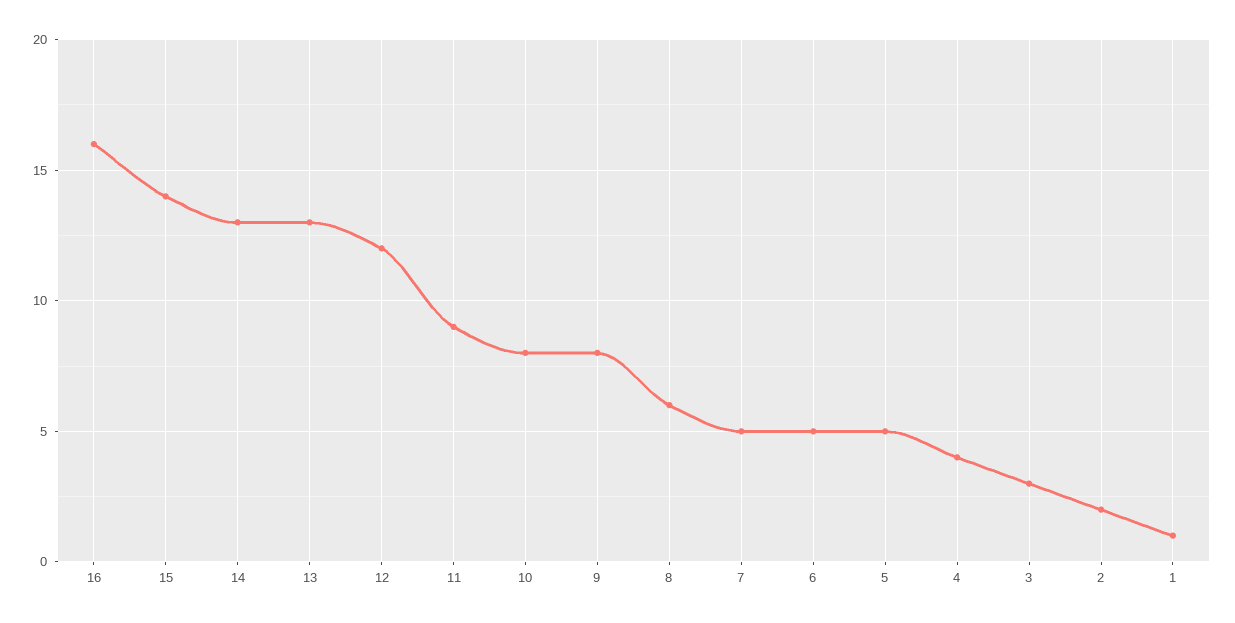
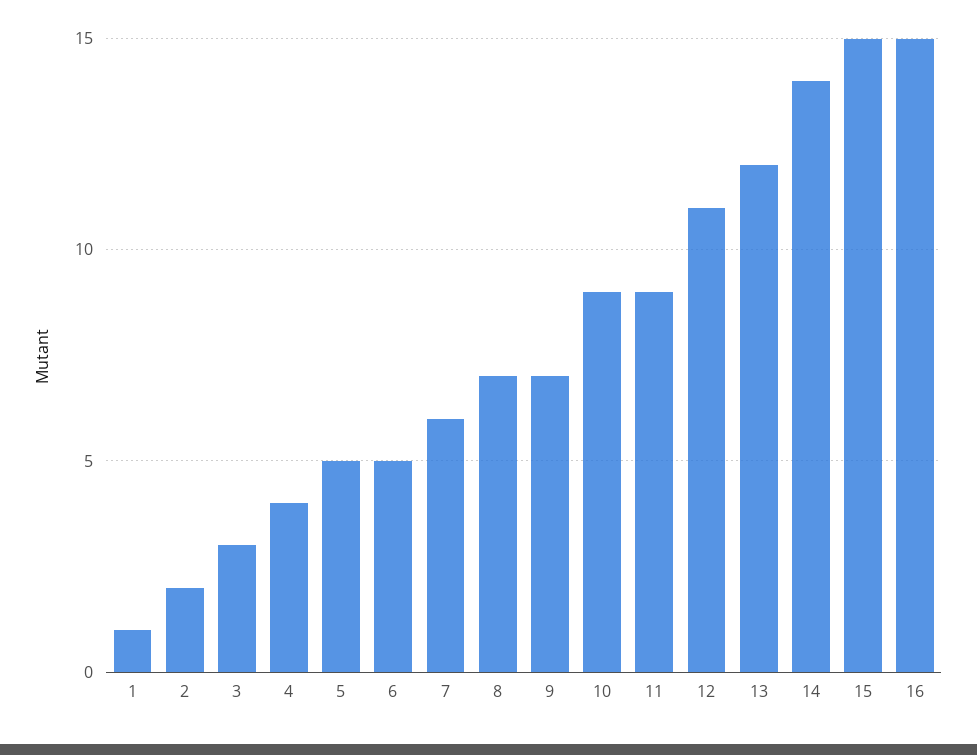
16: 16 -> 15
15: 14 -> 15
14: 13 -> 14
13: 13 -> 12
12: 12 -> 11
10: 8 -> 9
9: 8 -> 7
8: 6 -> 7
7: 5 -> 6

